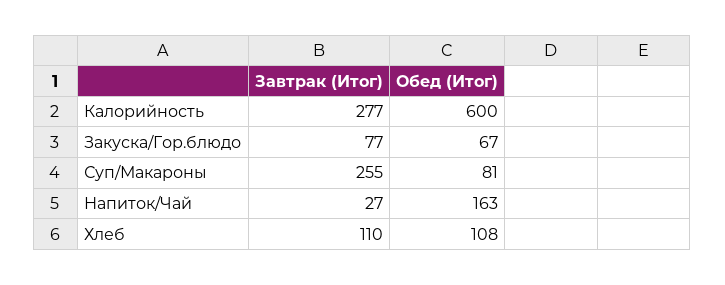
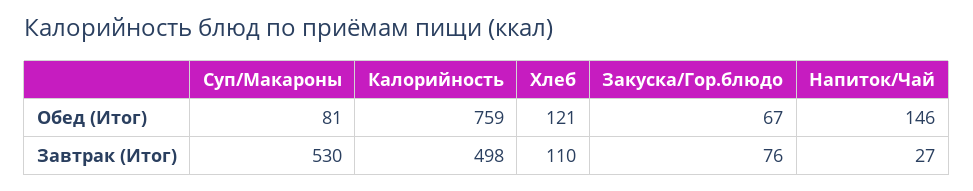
Завтрак (Итог), Калорийность: 277 -> 498
Обед (Итог), Калорийность: 600 -> 759
Завтрак (Итог), Закуска/Гор.блюдо: 77 -> 76
Завтрак (Итог), Суп/Макароны: 255 -> 530
Обед (Итог), Напиток/Чай: 163 -> 146
Обед (Итог), Хлеб: 108 -> 121

